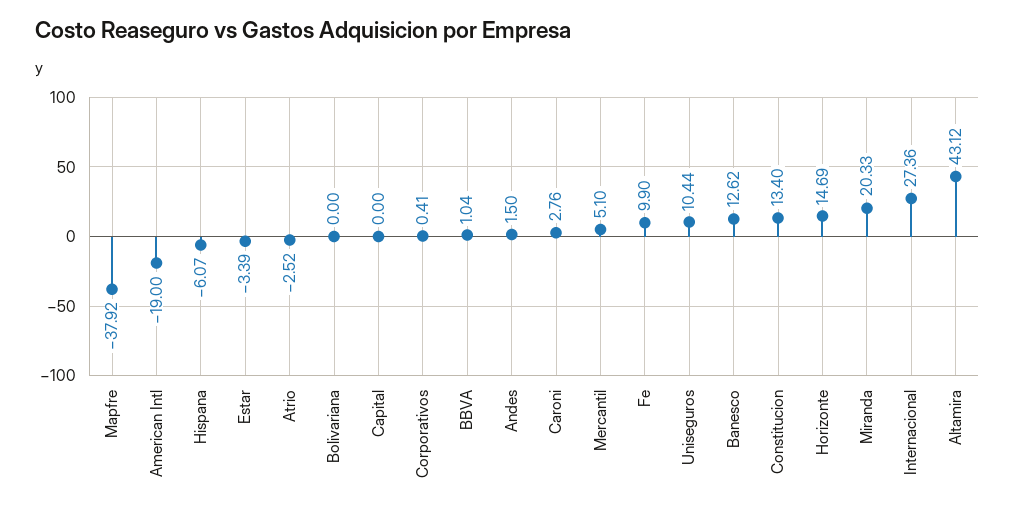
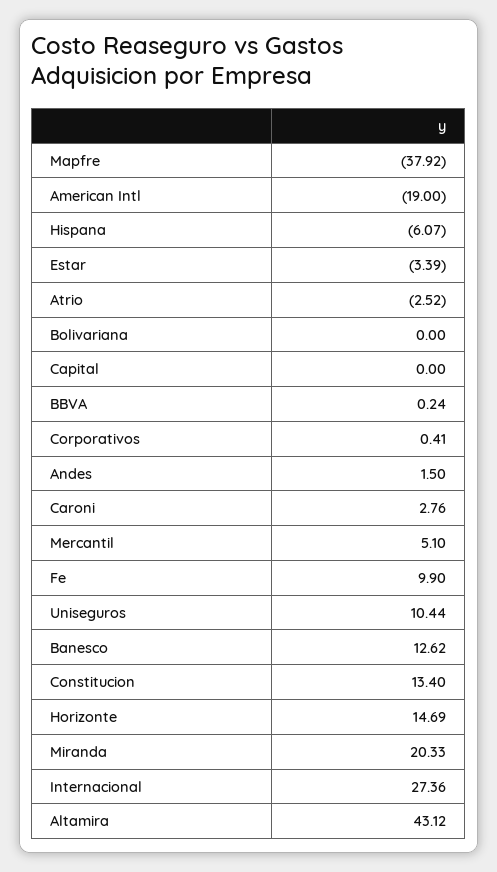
BBVA: 1.04 -> 0.24

